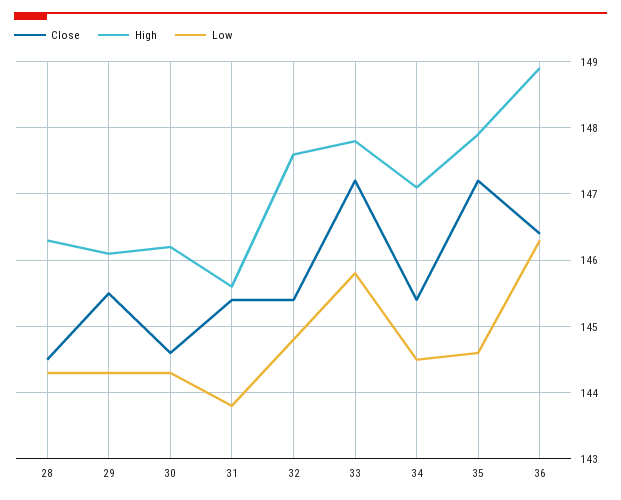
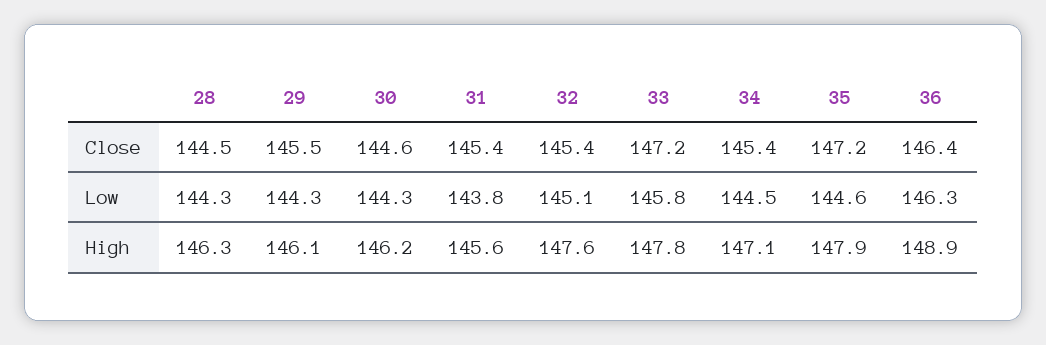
Low, 32: 144.8 -> 145.1

